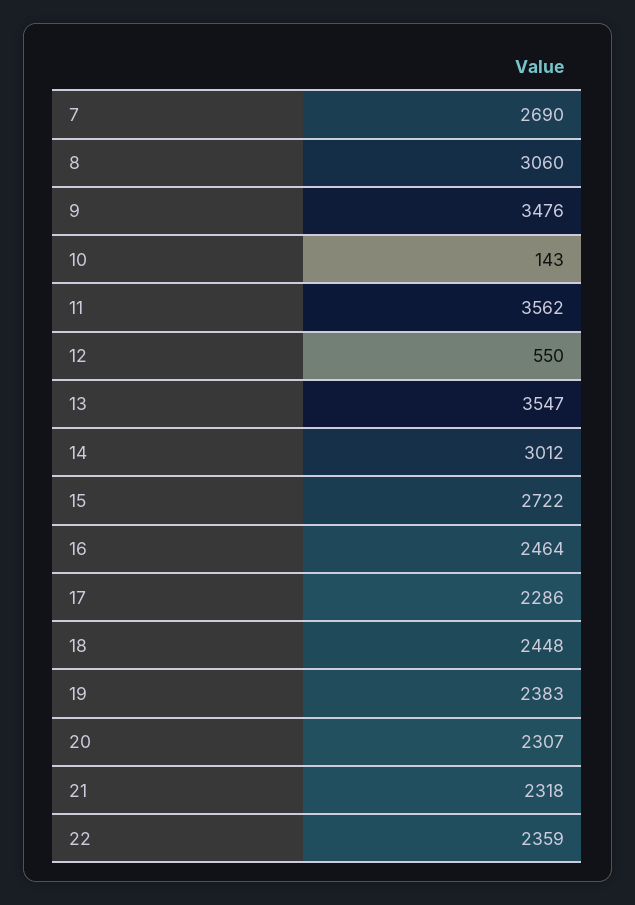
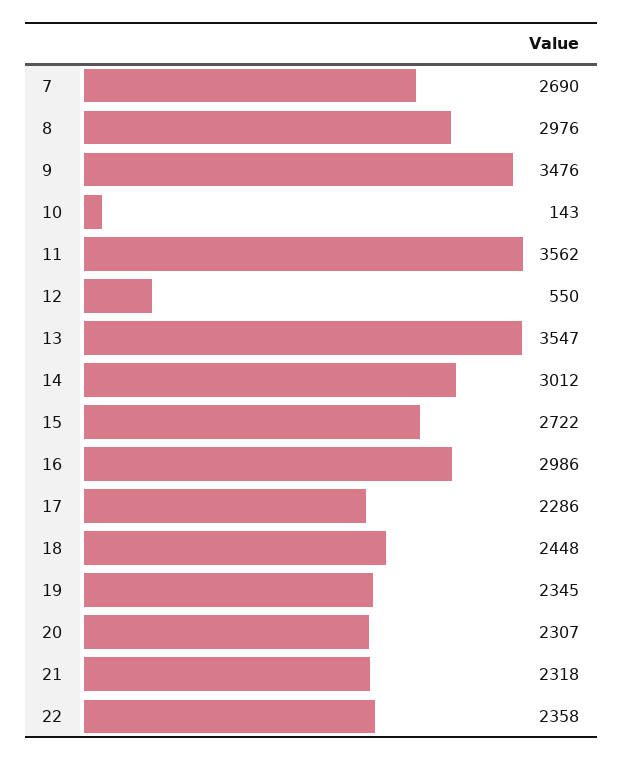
8: 3060 -> 2976
16: 2464 -> 2986
19: 2383 -> 2345
22: 2359 -> 2358

